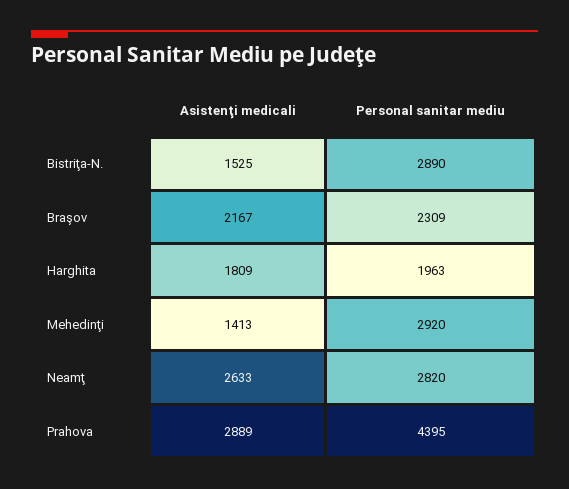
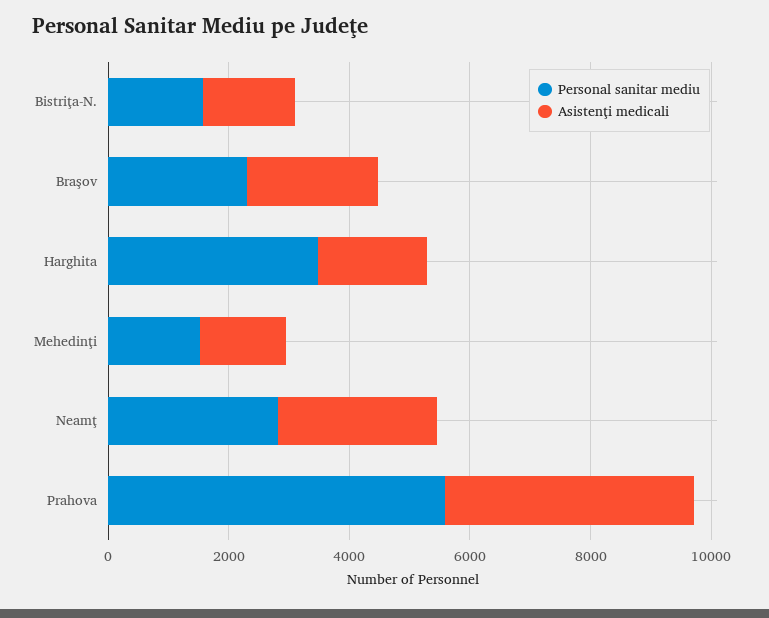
Personal sanitar mediu, Bistriţa-N.: 2890 -> 1500
Personal sanitar mediu, Harghita: 1963 -> 3500
Personal sanitar mediu, Mehedinţi: 2920 -> 1500
Asistenţi medicali, Prahova: 2889 -> 4000
Personal sanitar mediu, Prahova: 4395 -> 5500

